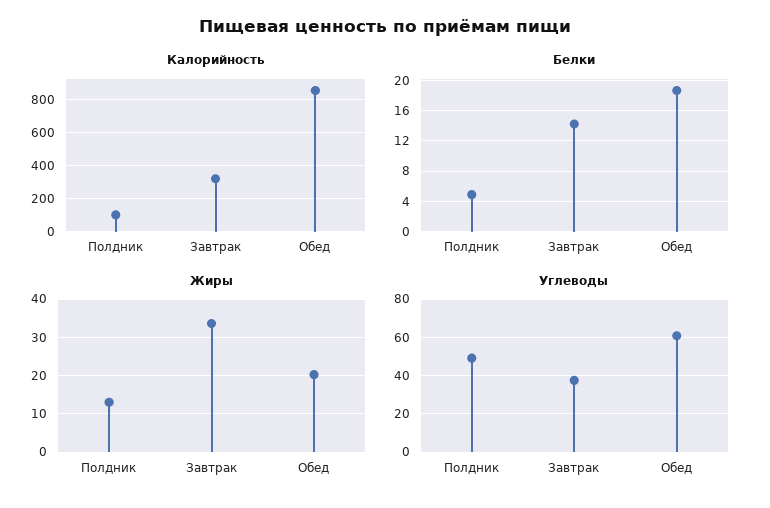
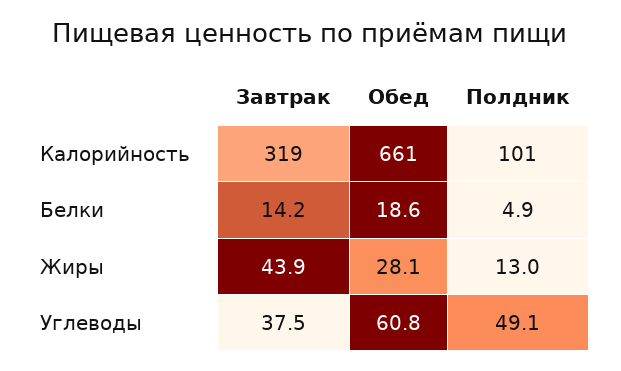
Калорийность, Обед: 850 -> 661
Жиры, Завтрак: 34 -> 43.9
Жиры, Обед: 20 -> 28.1

